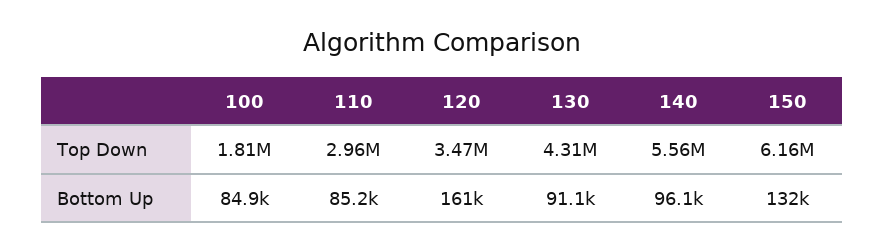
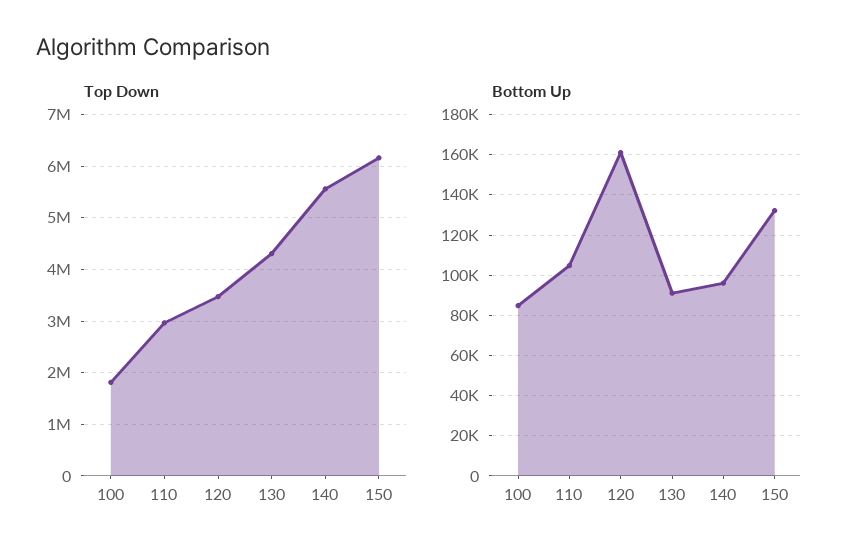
Bottom Up, 110: 85200 -> 105000

